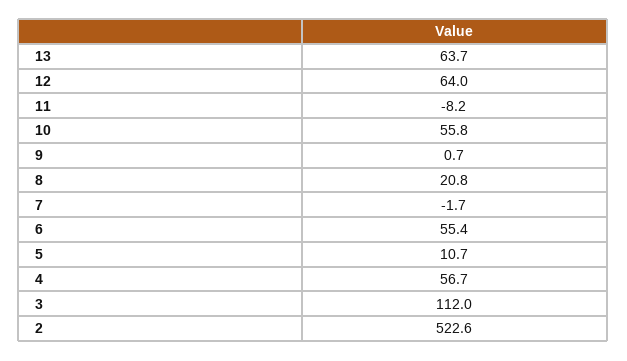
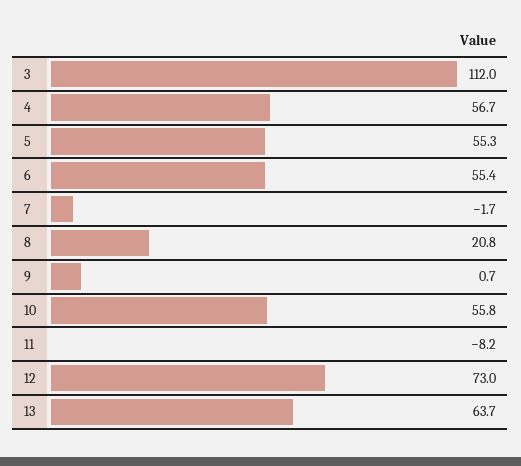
12: 64 -> 73
5: 10.7 -> 55.3
2: 522.6 -> none

